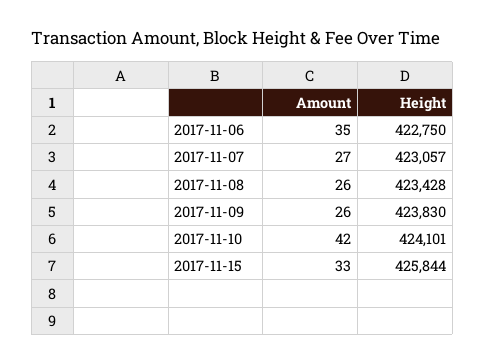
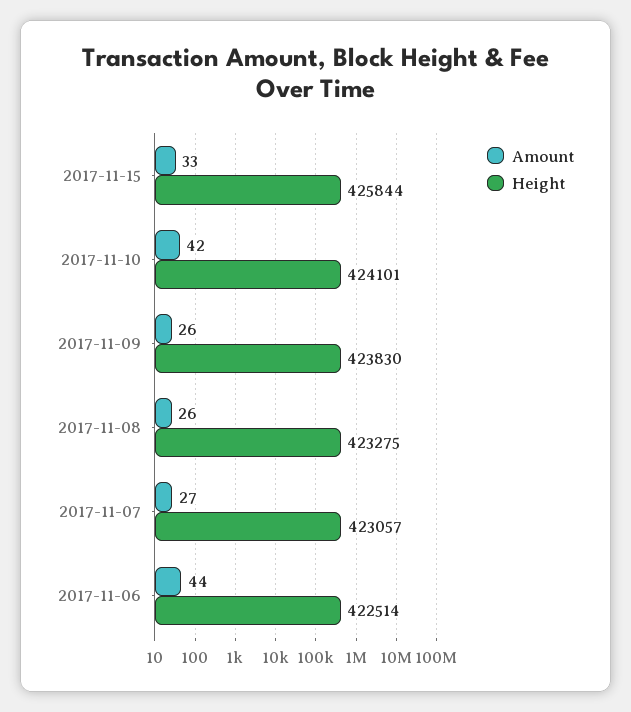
Amount, 2017-11-06: 35 -> 44
Height, 2017-11-06: 422750 -> 422514
Height, 2017-11-08: 423428 -> 423275

